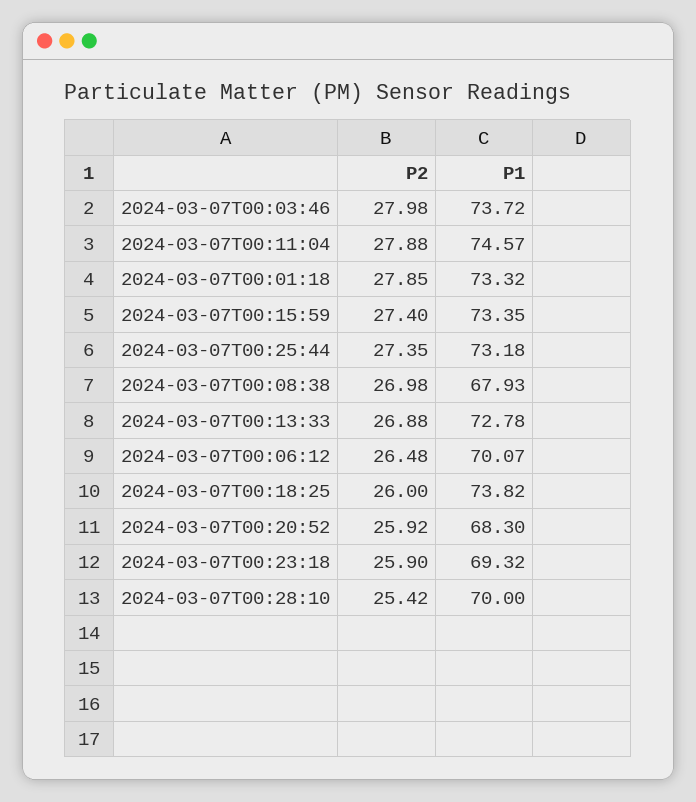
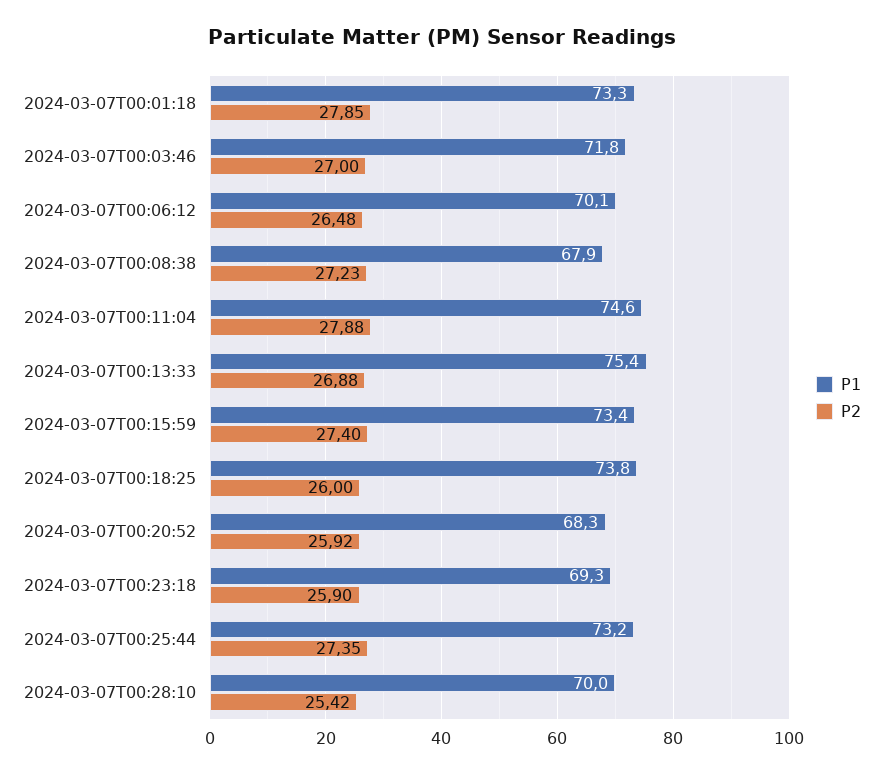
P2, 2024-03-07T00:03:46: 27.98 -> 27
P1, 2024-03-07T00:03:46: 73.72 -> 71.8
P2, 2024-03-07T00:08:38: 26.98 -> 27.23
P1, 2024-03-07T00:13:33: 72.78 -> 75.4

